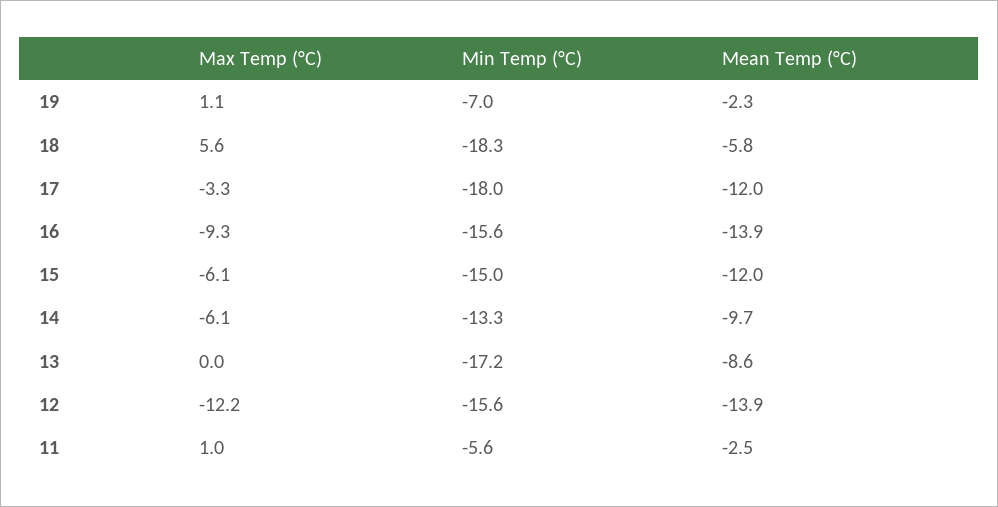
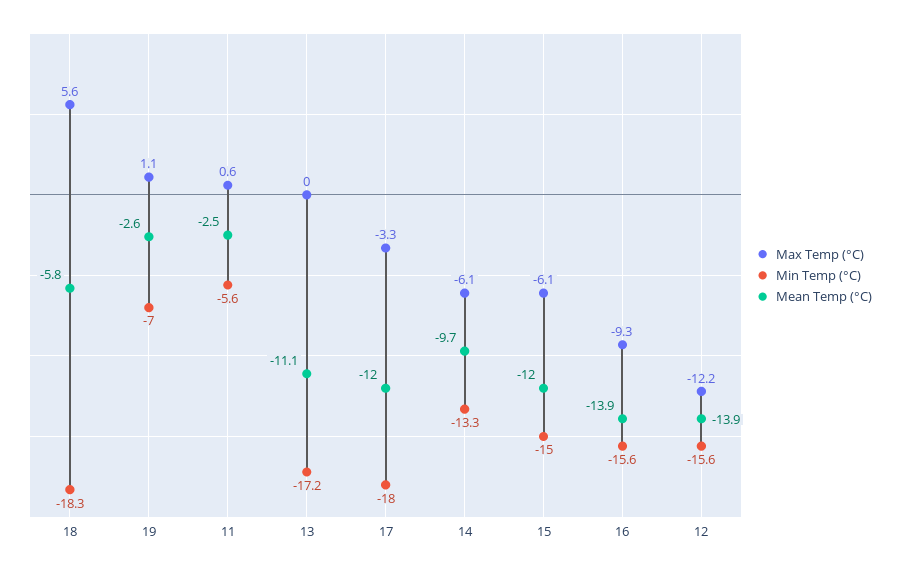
Mean Temp (°C), 19: -2.3 -> -2.6
Mean Temp (°C), 13: -8.6 -> -11.1
Max Temp (°C), 11: 1 -> 0.6

